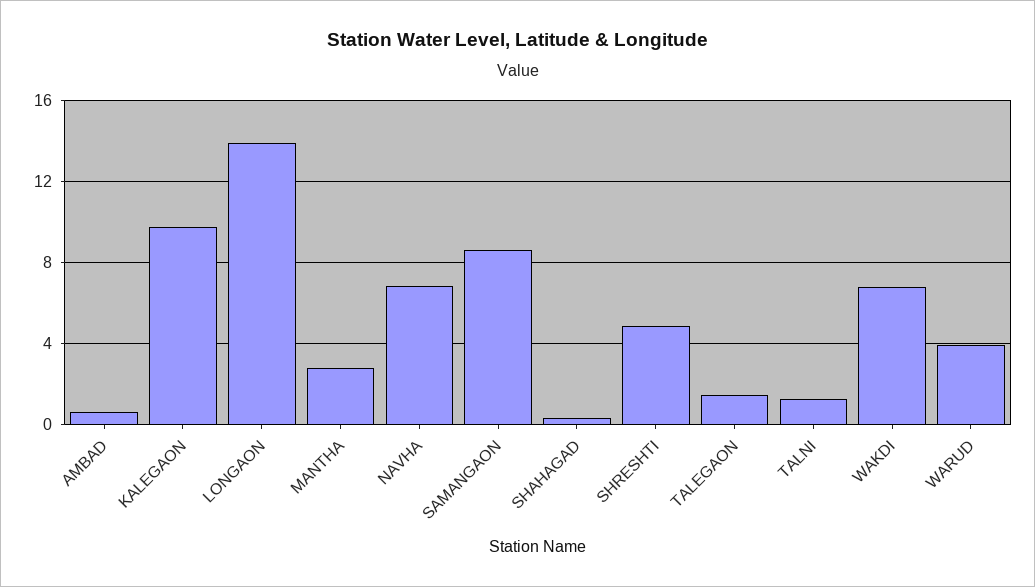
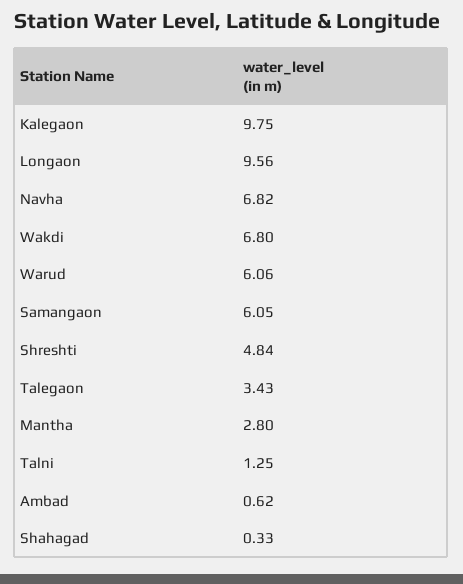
LONGAON: 14 -> 9.56
SAMANGAON: 8.5 -> 6.05
TALEGAON: 1.5 -> 3.43
WARUD: 4 -> 6.06

